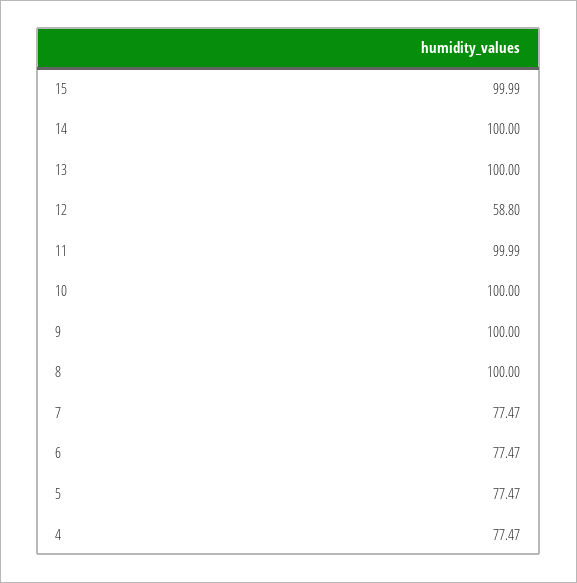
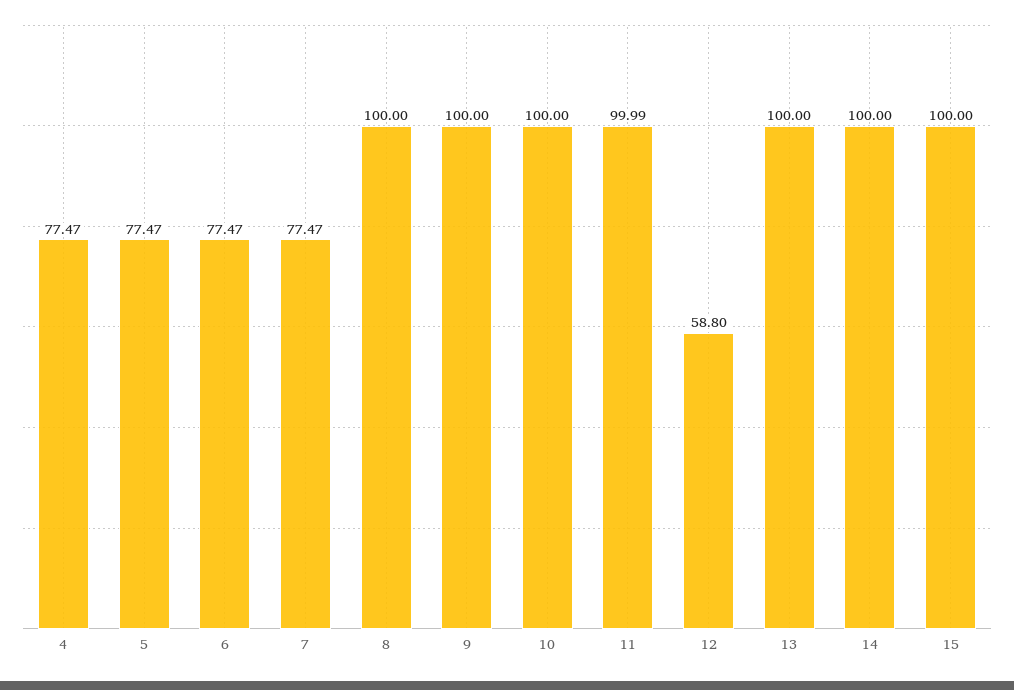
15: 99.99 -> 100

